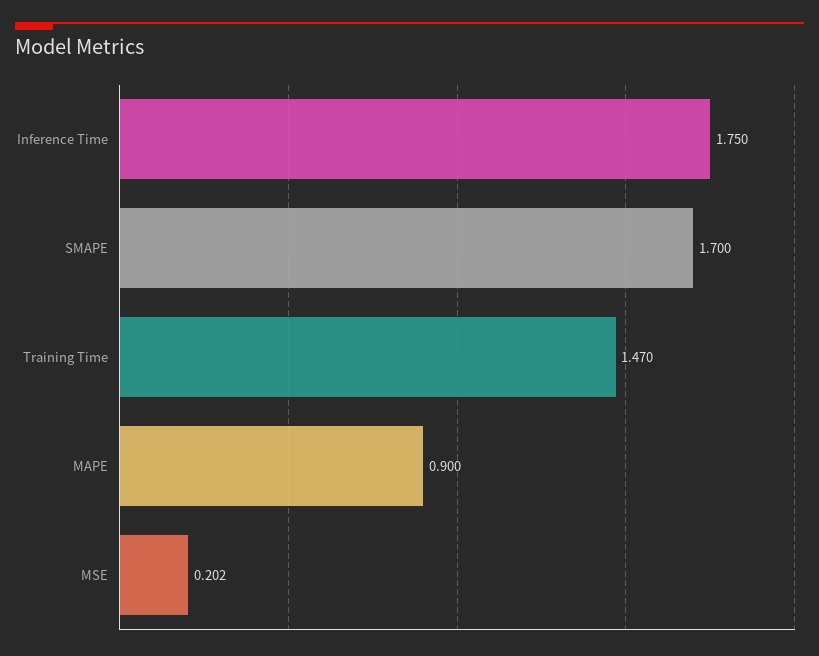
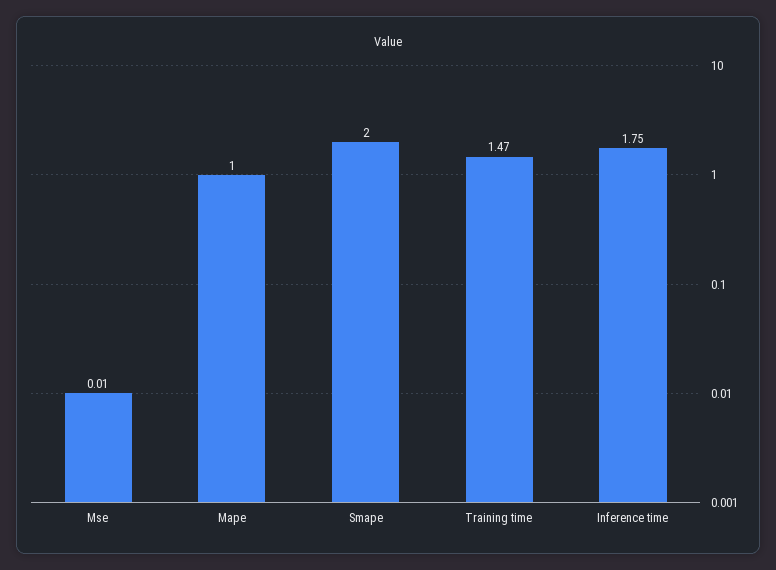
SMAPE: 1.7 -> 2
MAPE: 0.9 -> 1
MSE: 0.202 -> 0.01

